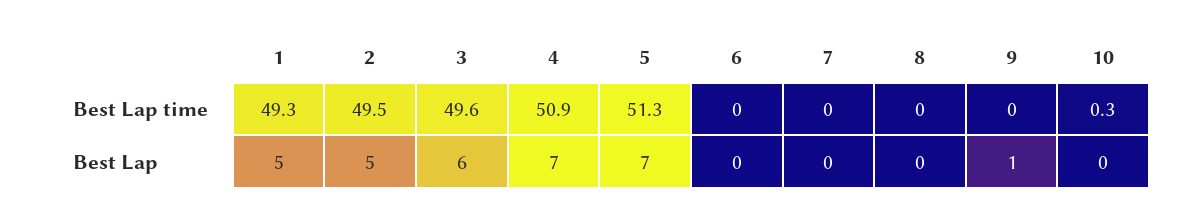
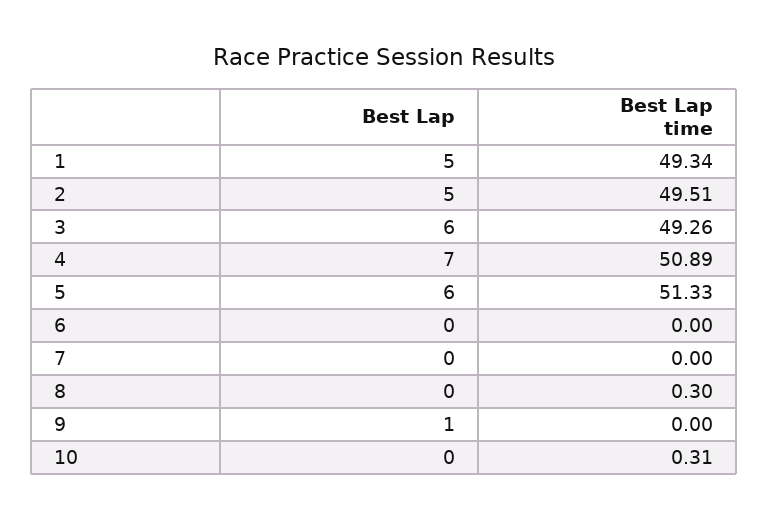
3, Best Lap time: 49.6 -> 49.26
8, Best Lap time: 0 -> 0.3
5, Best Lap: 7 -> 6

